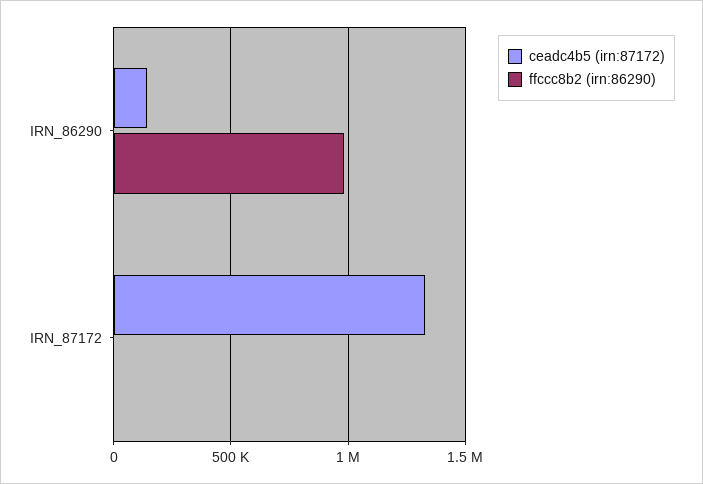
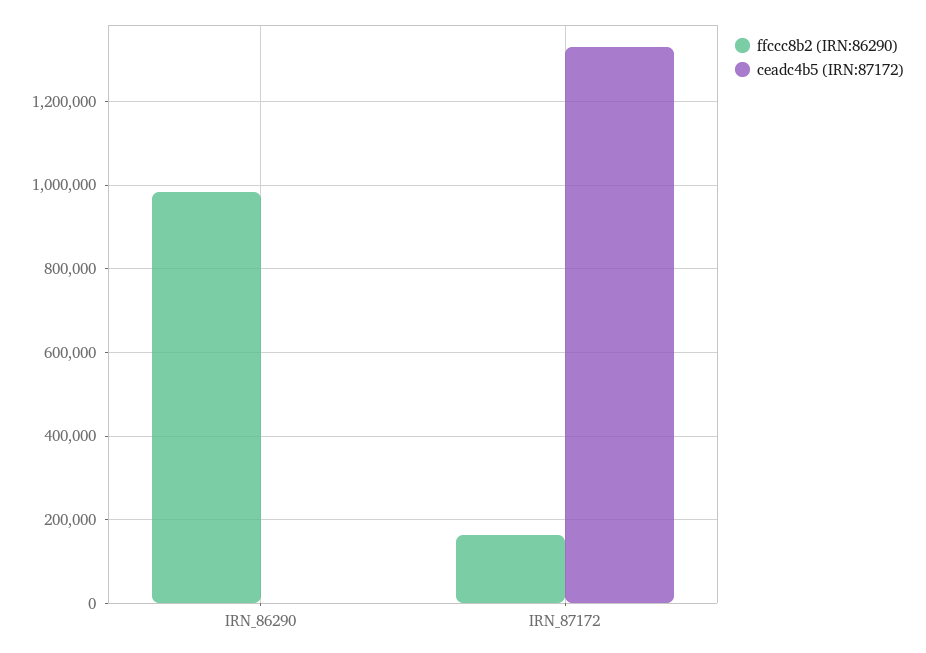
ceadc4b5 (irn:87172), IRN_86290: 150000 -> 0
ffccc8b2 (irn:86290), IRN_87172: 0 -> 160000

